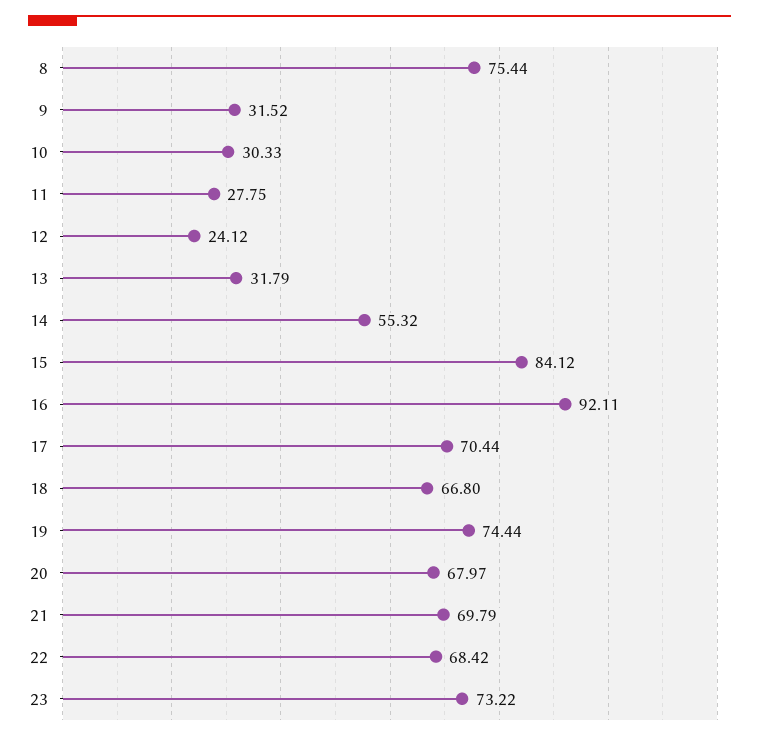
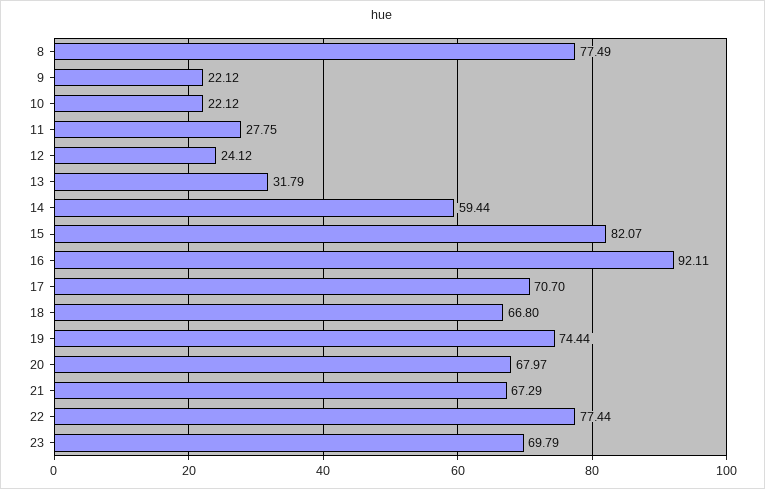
8: 75.44 -> 77.49
9: 31.52 -> 22.12
10: 30.33 -> 22.12
14: 55.32 -> 59.44
15: 84.12 -> 82.07
17: 70.44 -> 70.7
21: 69.79 -> 67.29
22: 68.42 -> 77.44
23: 73.22 -> 69.79

